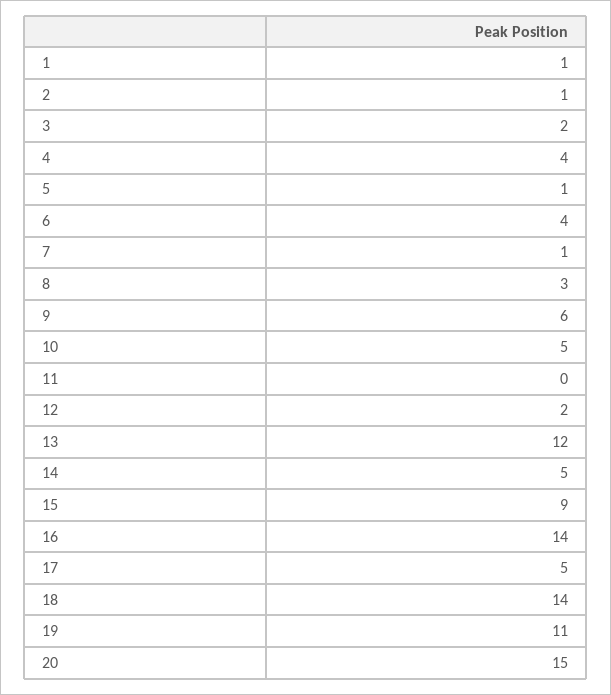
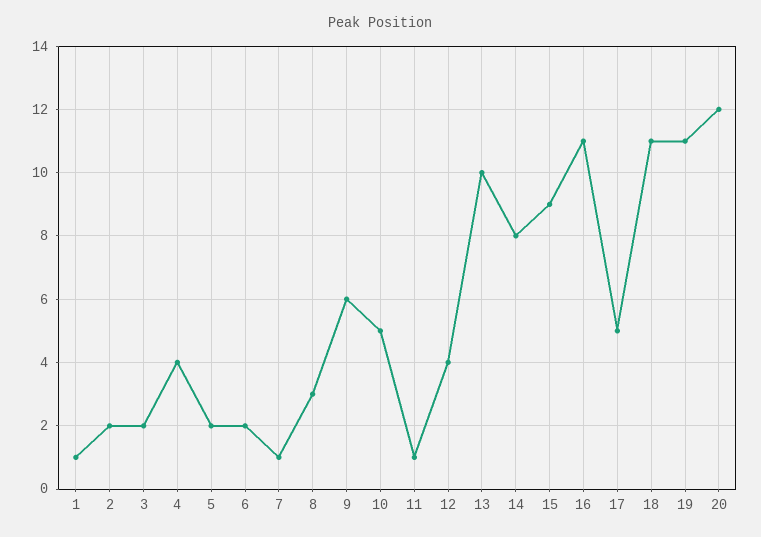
2: 1 -> 2
5: 1 -> 2
6: 4 -> 2
11: 0 -> 1
12: 2 -> 4
13: 12 -> 10
14: 5 -> 8
16: 14 -> 11
18: 14 -> 11
20: 15 -> 12

